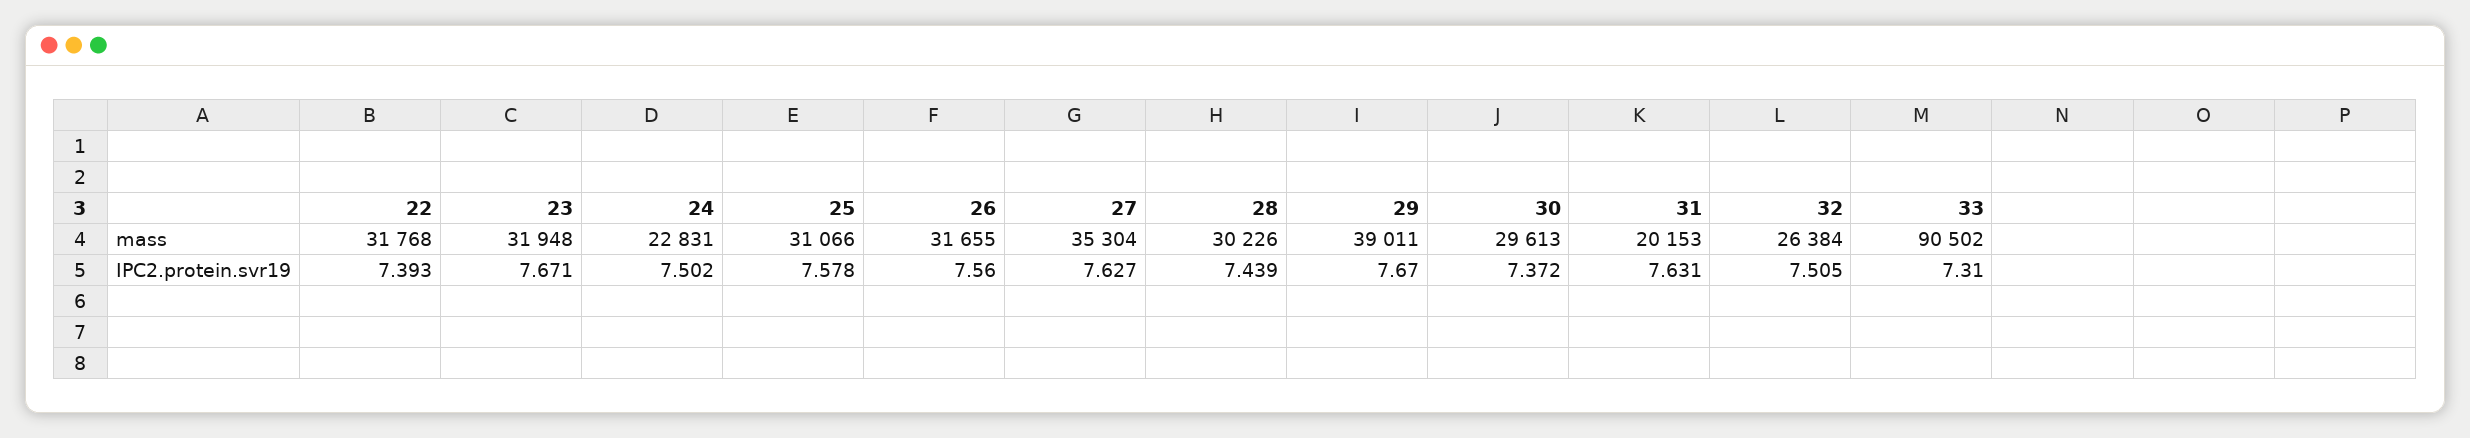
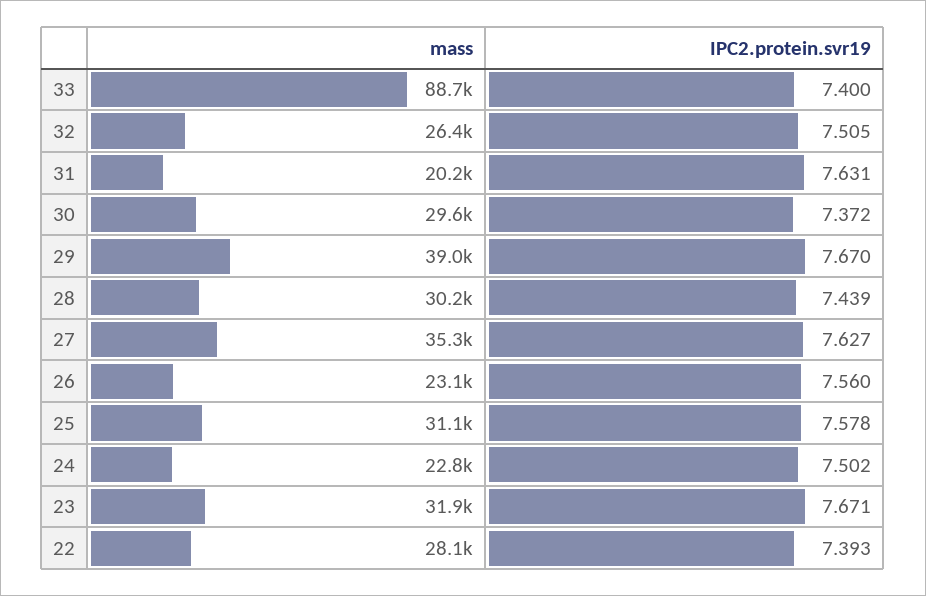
22, mass: 31768 -> 28100
26, mass: 31655 -> 23100
33, mass: 90502 -> 88700
33, IPC2.protein.svr19: 7.31 -> 7.4

